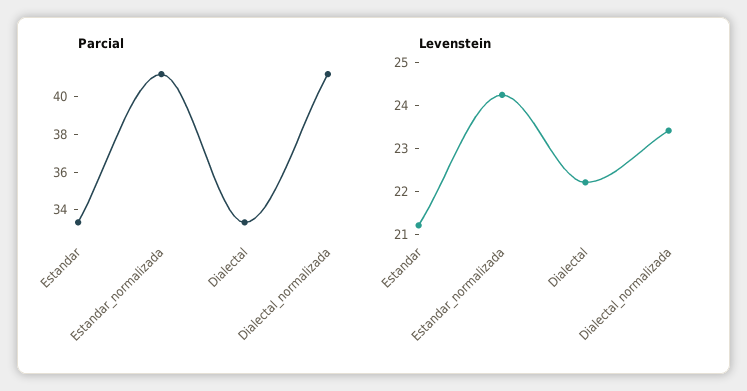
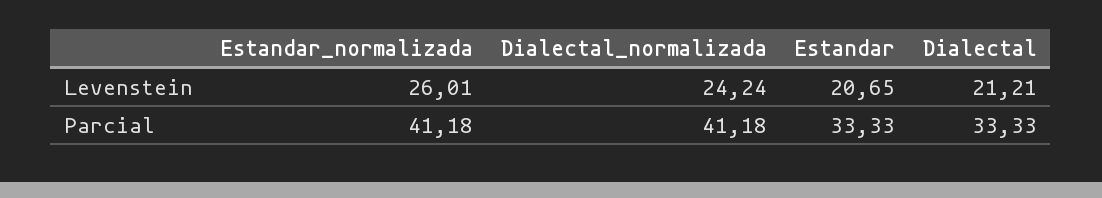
Levenstein, Estandar: 21.2 -> 20.65
Levenstein, Estandar_normalizada: 24.2 -> 26.01
Levenstein, Dialectal: 22.2 -> 21.21
Levenstein, Dialectal_normalizada: 23.4 -> 24.24

